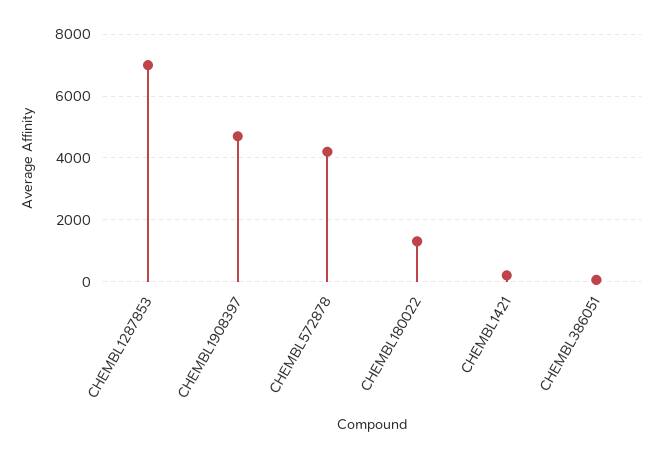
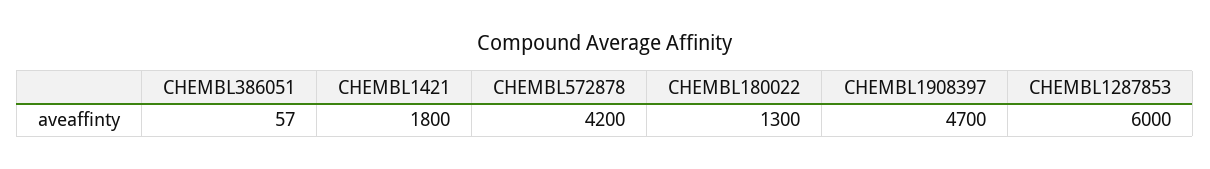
CHEMBL1287853: 7000 -> 6000
CHEMBL1421: 200 -> 1800

